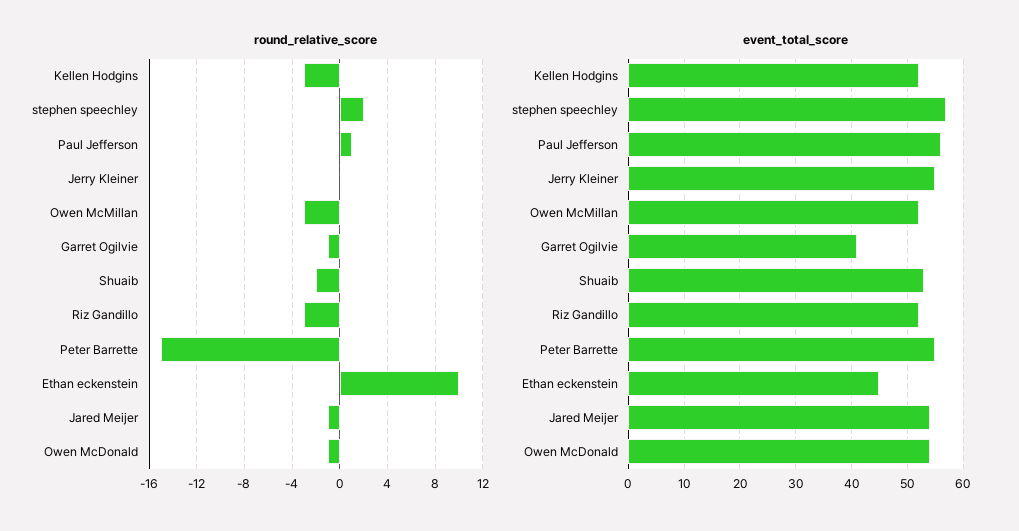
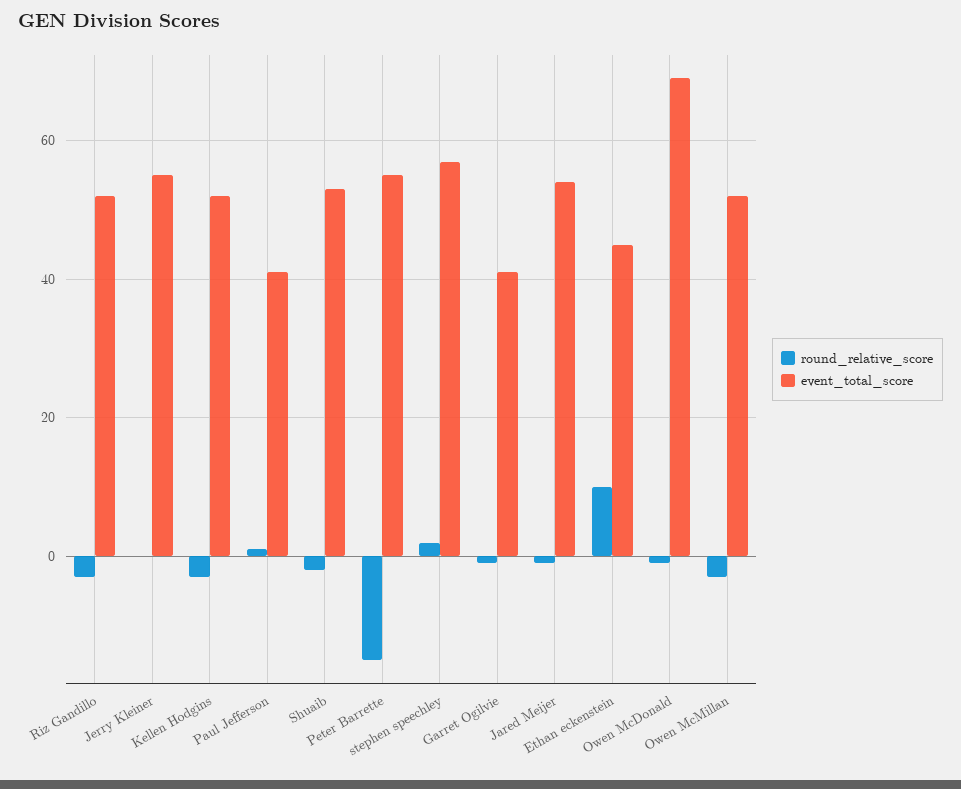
event_total_score, Paul Jefferson: 55 -> 40
event_total_score, Owen McDonald: 55 -> 70

